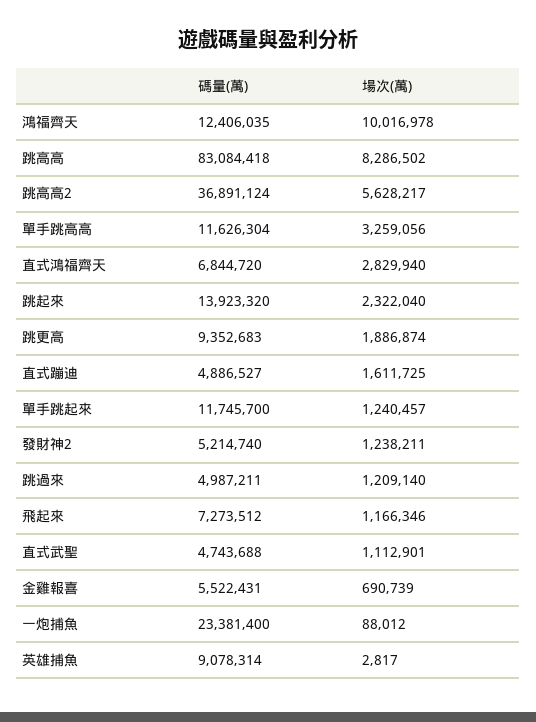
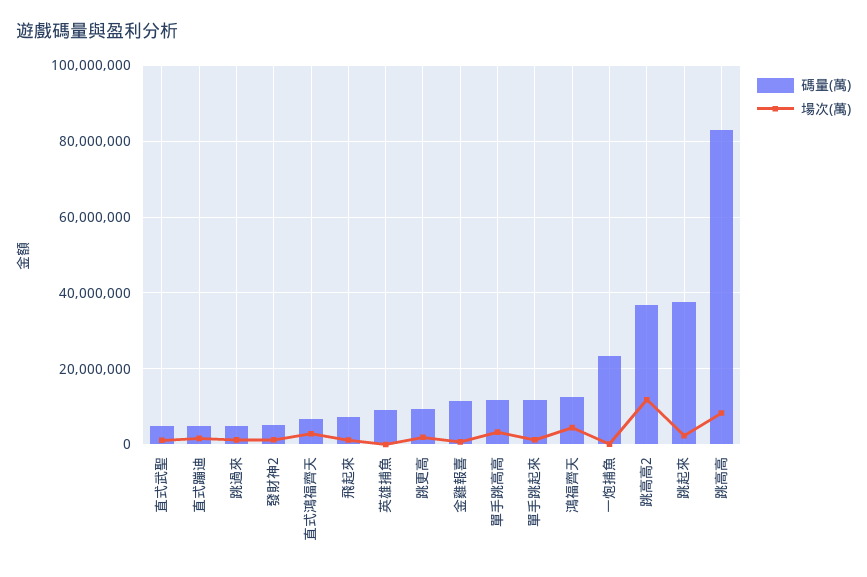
場次(萬), 鴻福齊天: 10016978 -> 4000000
場次(萬), 跳高高2: 5628217 -> 12000000
碼量(萬), 跳起來: 13923320 -> 38000000
碼量(萬), 金雞報喜: 5522431 -> 12000000

